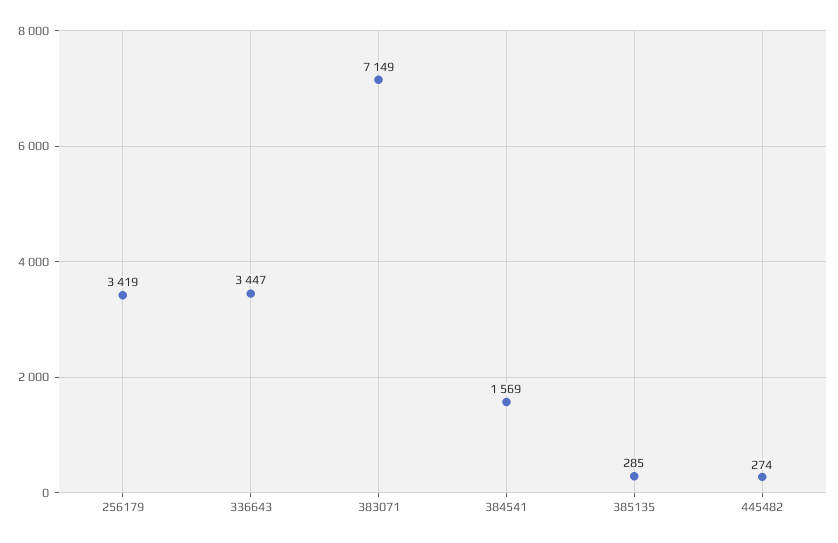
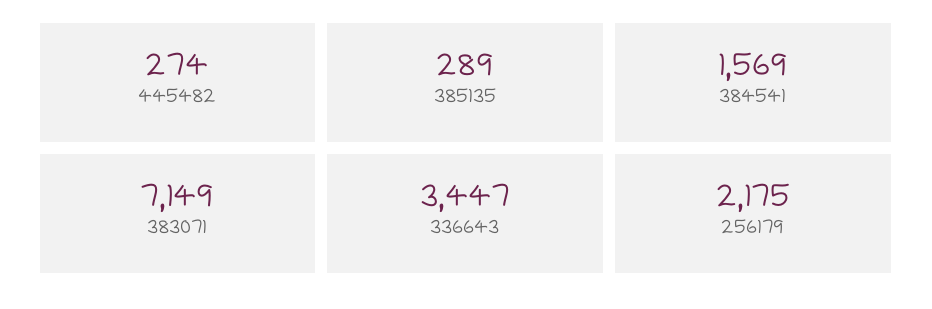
256179: 3419 -> 2175
385135: 285 -> 289

